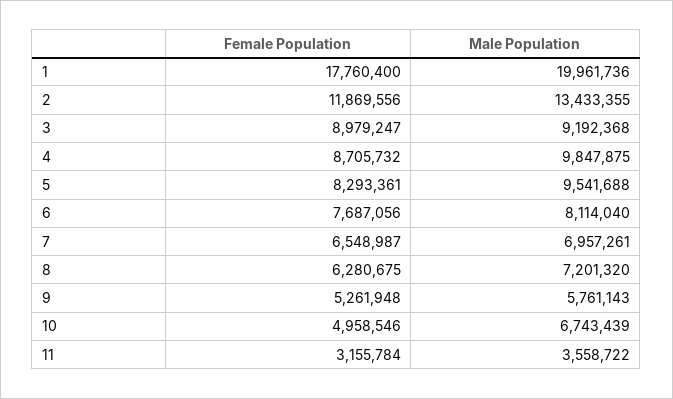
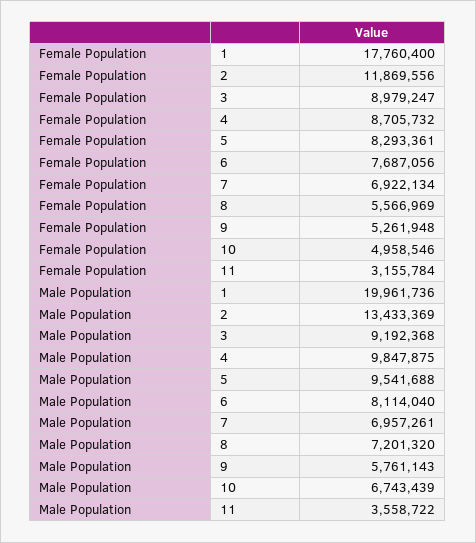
Male Population, 2: 13433355 -> 13433369
Female Population, 7: 6548987 -> 6922134
Female Population, 8: 6280675 -> 5566969

